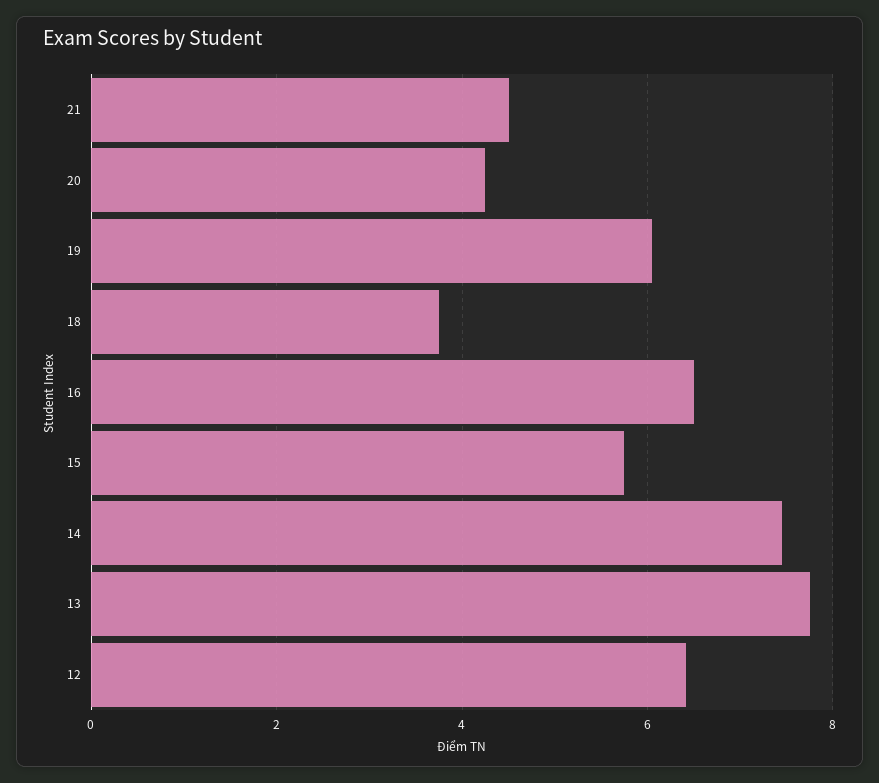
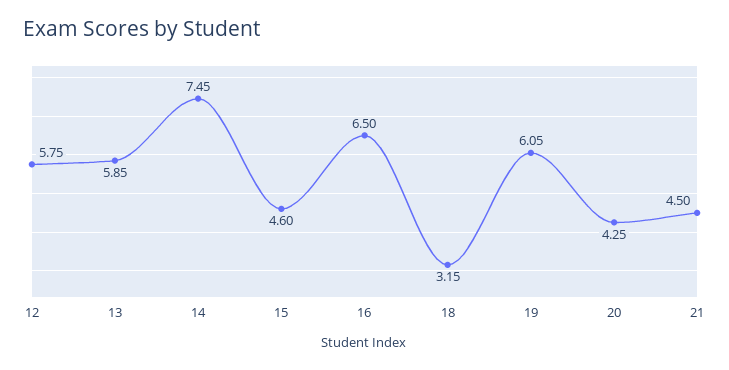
18: 3.8 -> 3.15
15: 5.8 -> 4.6
13: 7.8 -> 5.85
12: 6.4 -> 5.75

